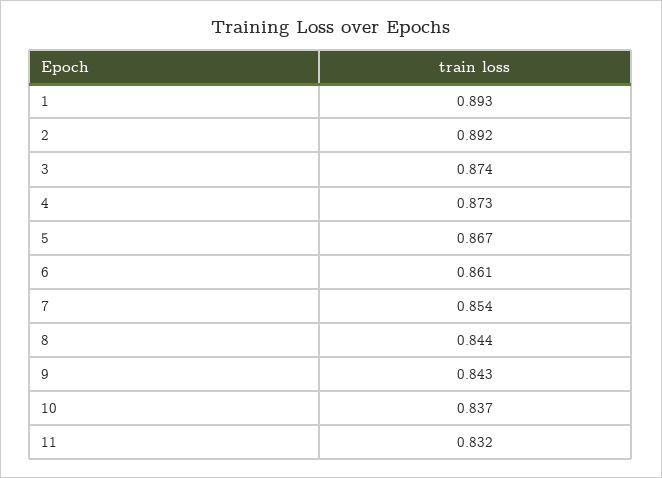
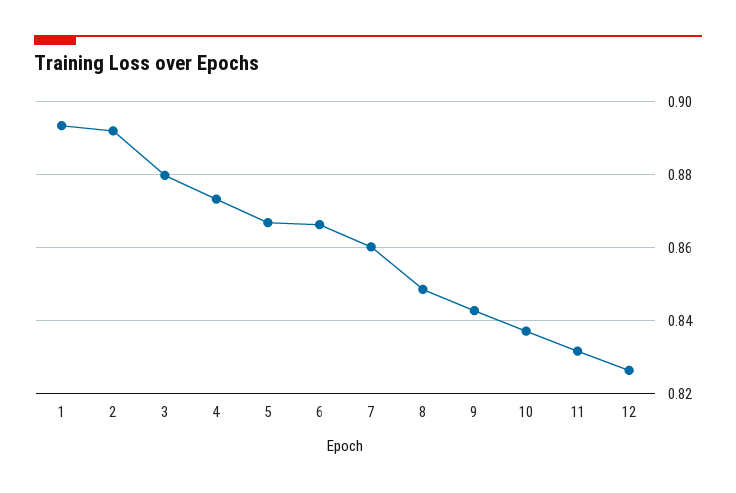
3: 0.874 -> 0.88
6: 0.861 -> 0.866
7: 0.854 -> 0.86
8: 0.844 -> 0.848
12: none -> 0.826

